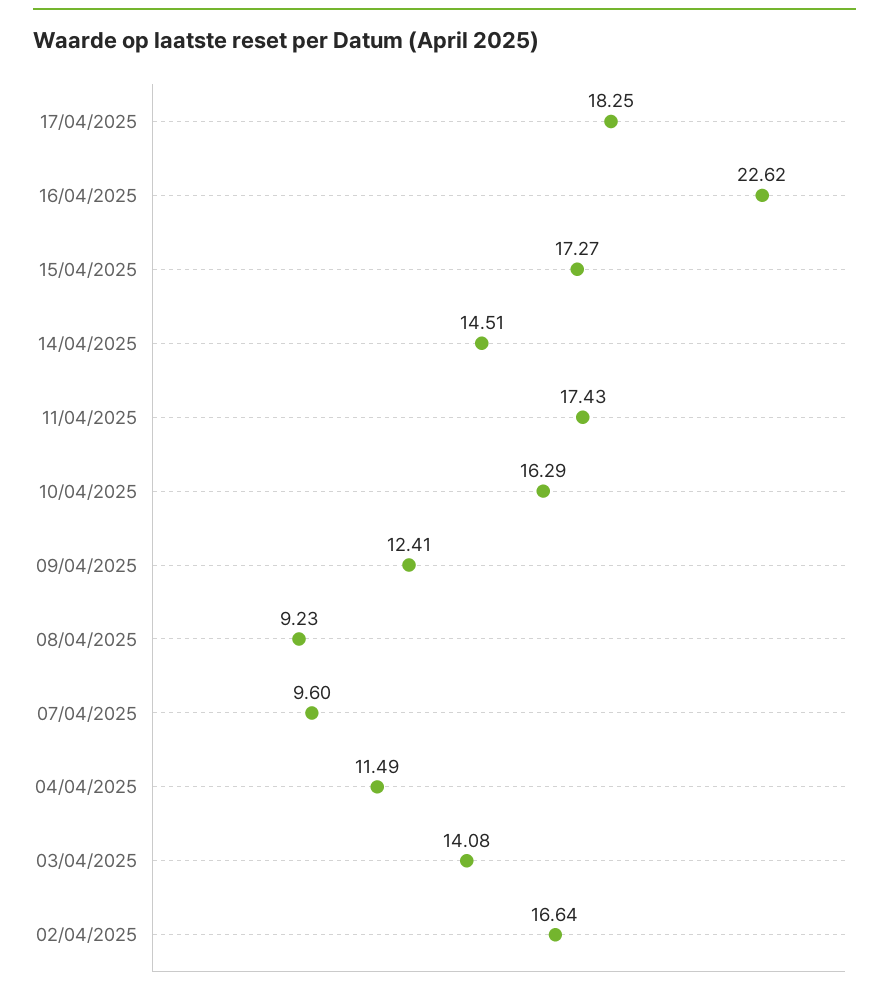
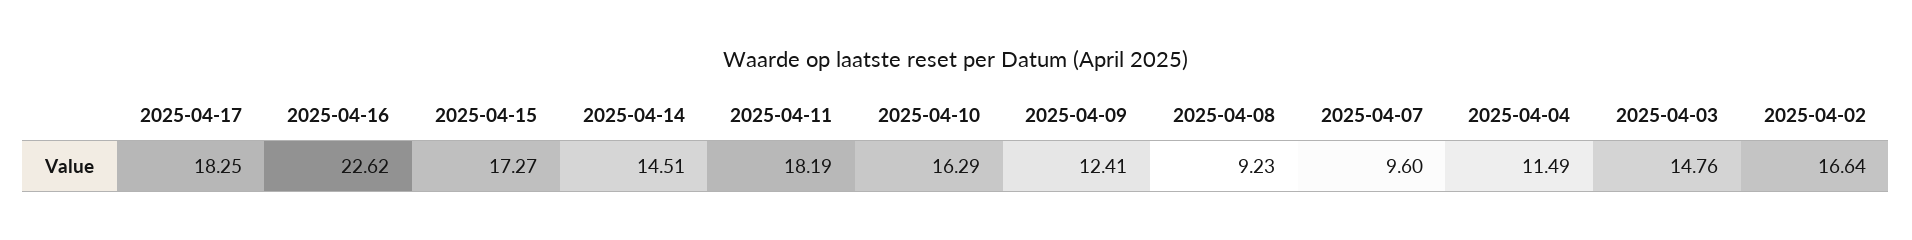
11/04/2025: 17.43 -> 18.19
03/04/2025: 14.08 -> 14.76

